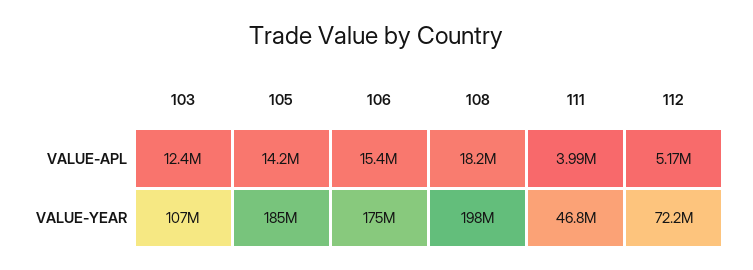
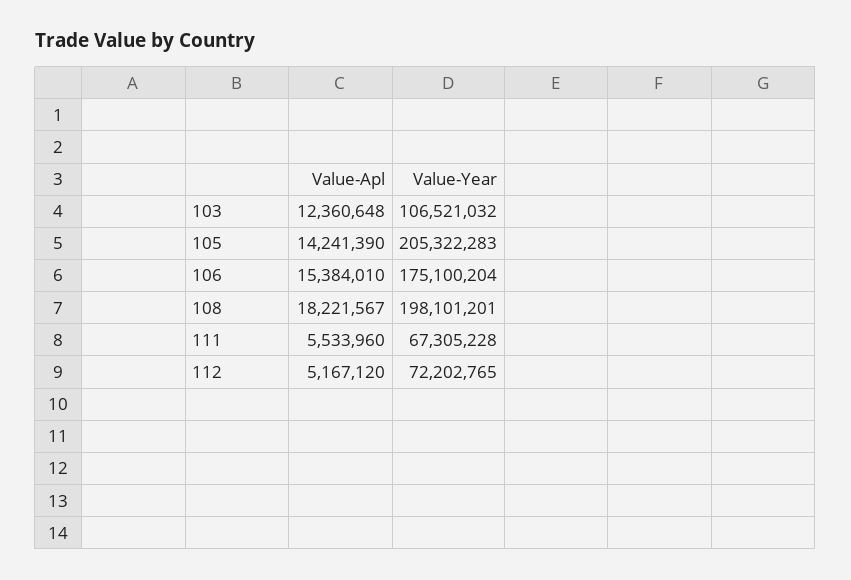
111, VALUE-APL: 3990000 -> 5533960
105, VALUE-YEAR: 185000000 -> 205322283
111, VALUE-YEAR: 46800000 -> 67305228

